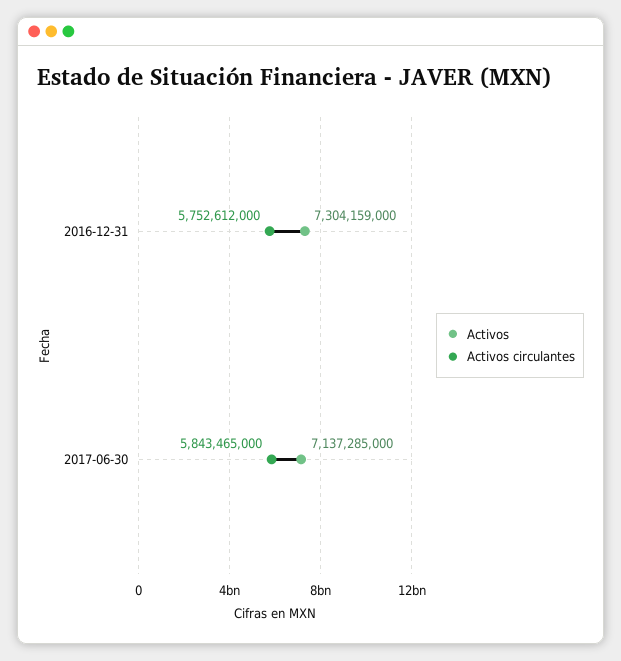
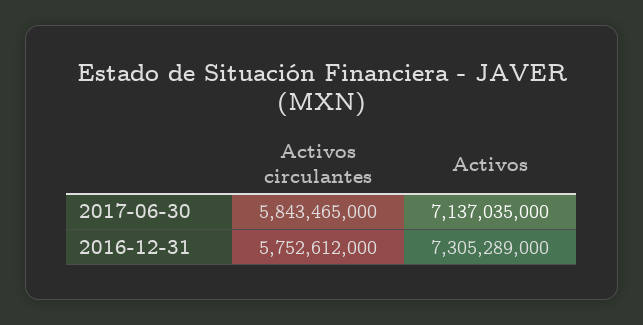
Activos, 2016-12-31: 7304159000 -> 7305289000
Activos, 2017-06-30: 7137285000 -> 7137035000

